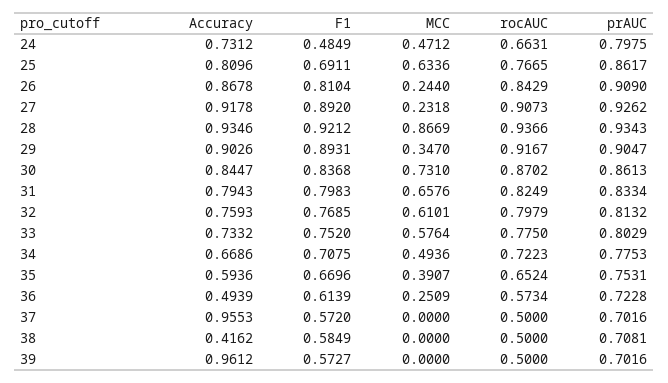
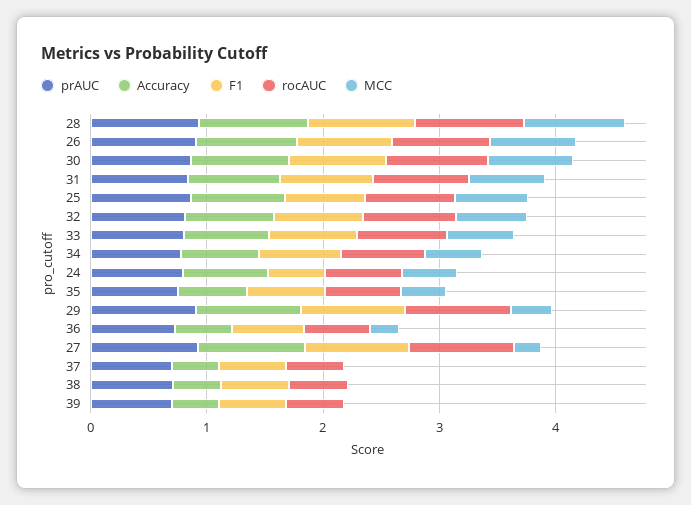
MCC, 26: 0.244 -> 0.8
Accuracy, 37: 0.9553 -> 0.4
Accuracy, 39: 0.9612 -> 0.4

